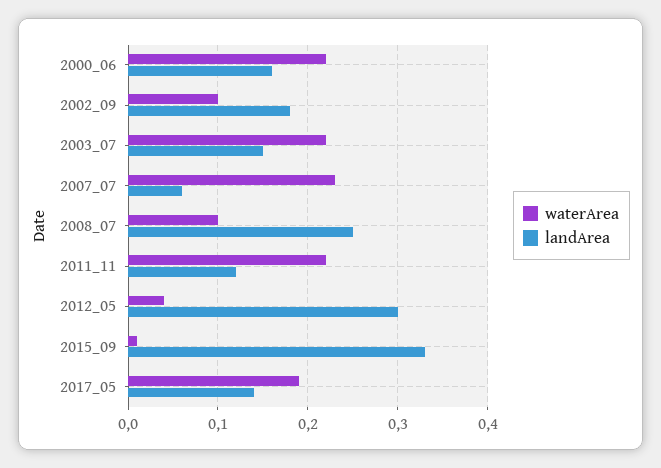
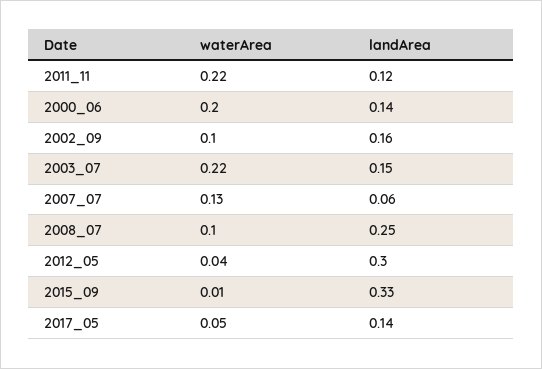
waterArea, 2000_06: 0.22 -> 0.2
landArea, 2000_06: 0.16 -> 0.14
landArea, 2002_09: 0.18 -> 0.16
waterArea, 2007_07: 0.23 -> 0.13
waterArea, 2017_05: 0.19 -> 0.05

